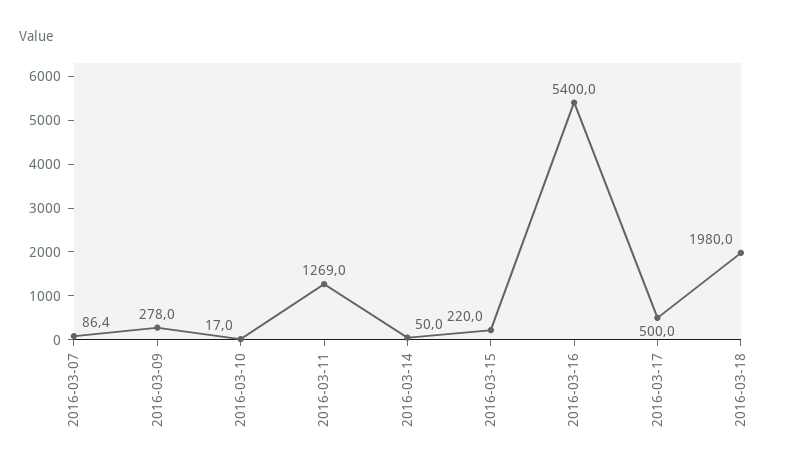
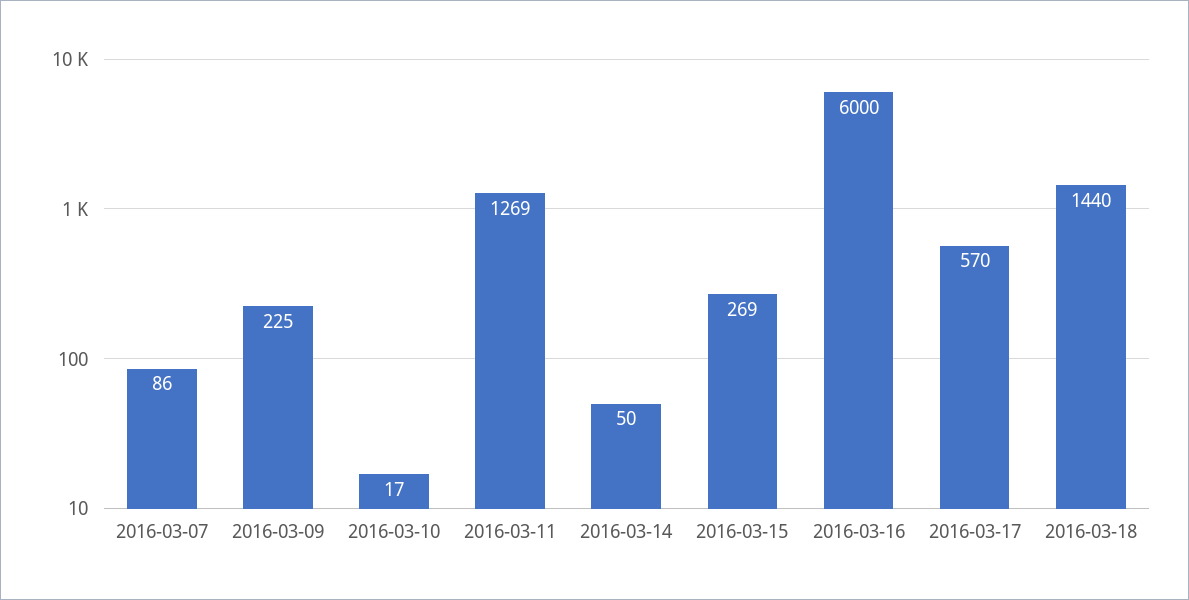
2016-03-09: 278 -> 225
2016-03-15: 220 -> 269
2016-03-16: 5400 -> 6000
2016-03-17: 500 -> 570
2016-03-18: 1980 -> 1440

